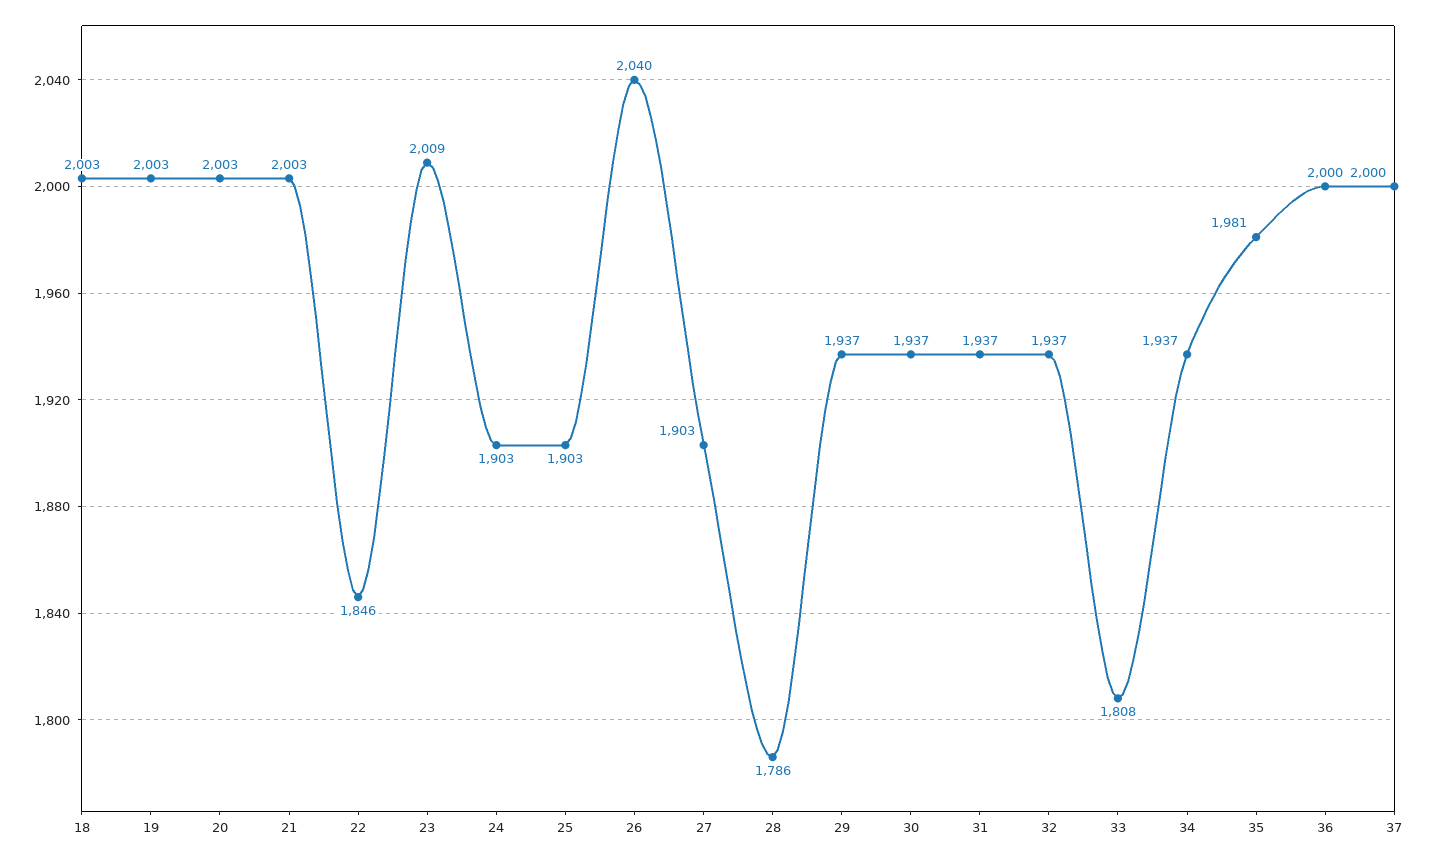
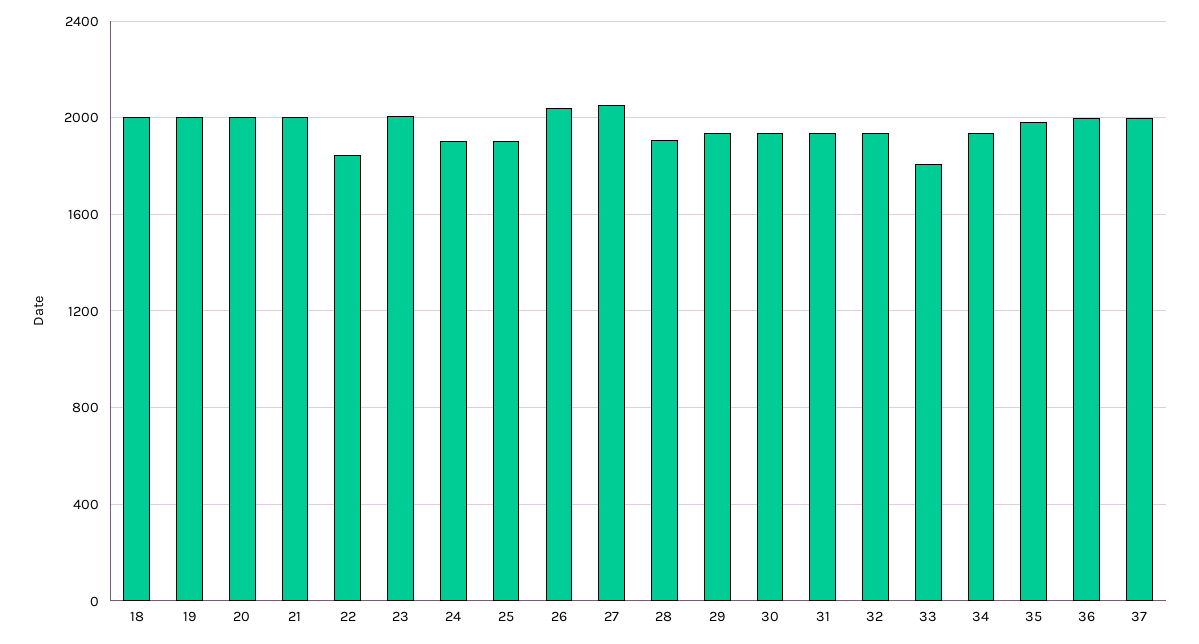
27: 1903 -> 2050
28: 1786 -> 1900

